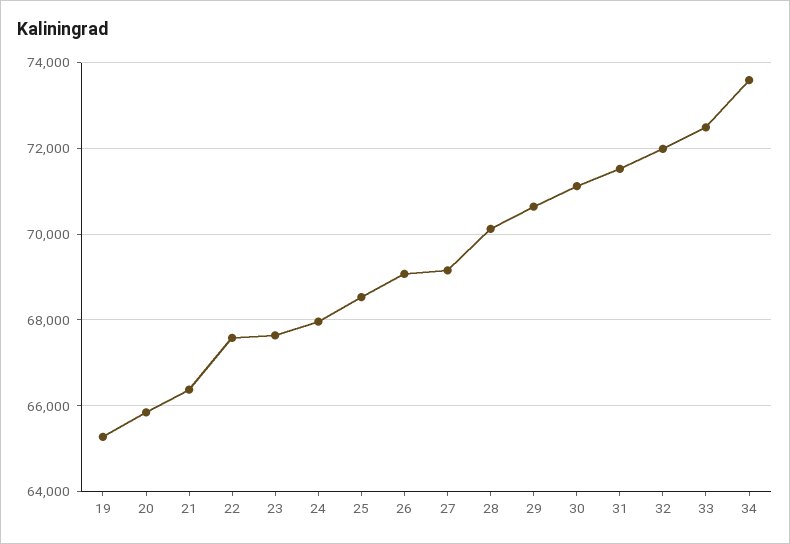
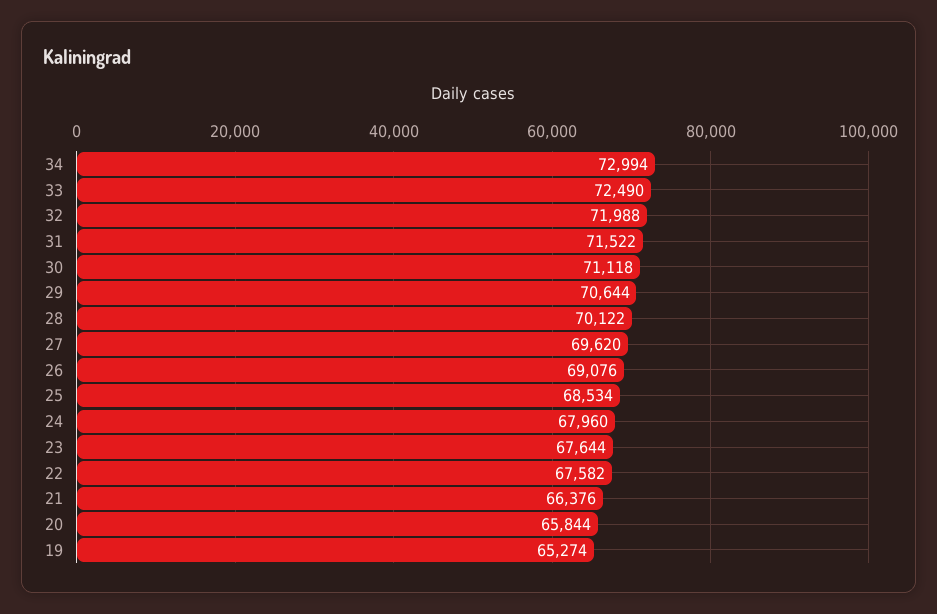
27: 69200 -> 69620
34: 73600 -> 72994

